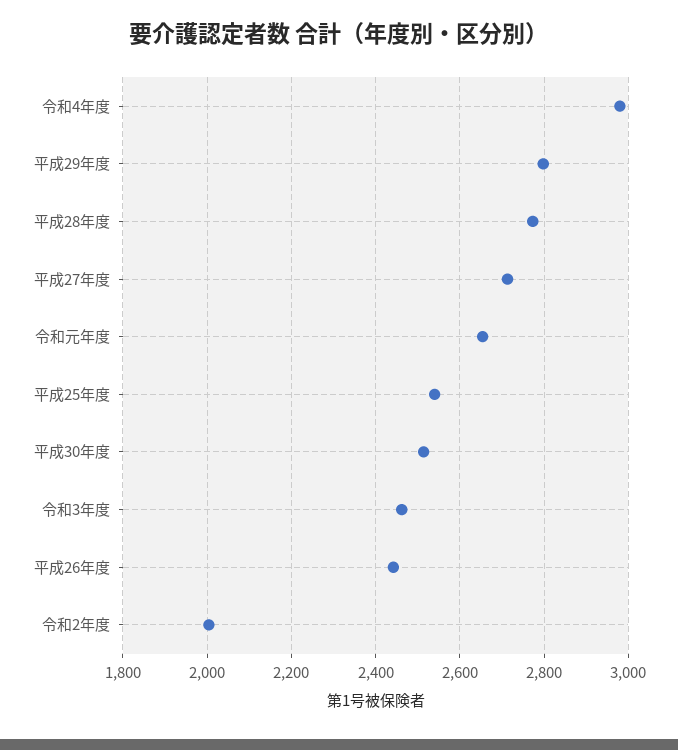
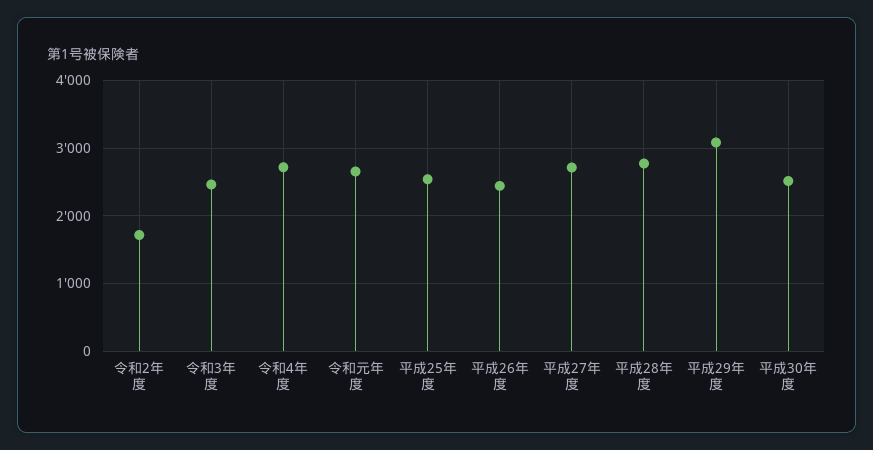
令和4年度: 2980 -> 2700
平成29年度: 2800 -> 3100
令和2年度: 2000 -> 1700

